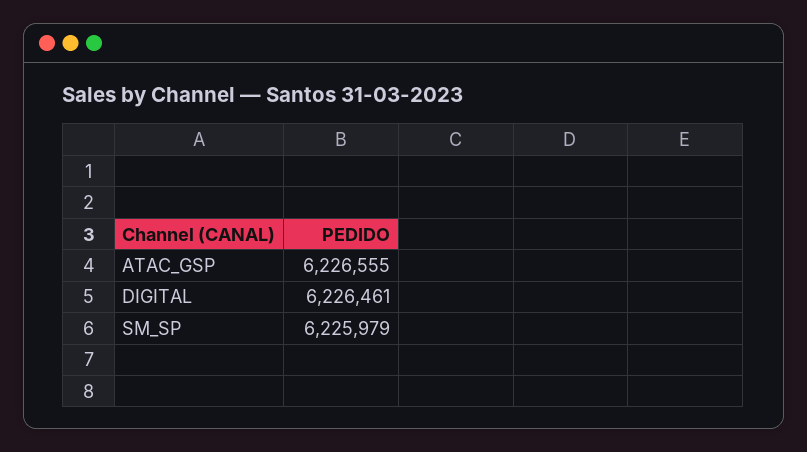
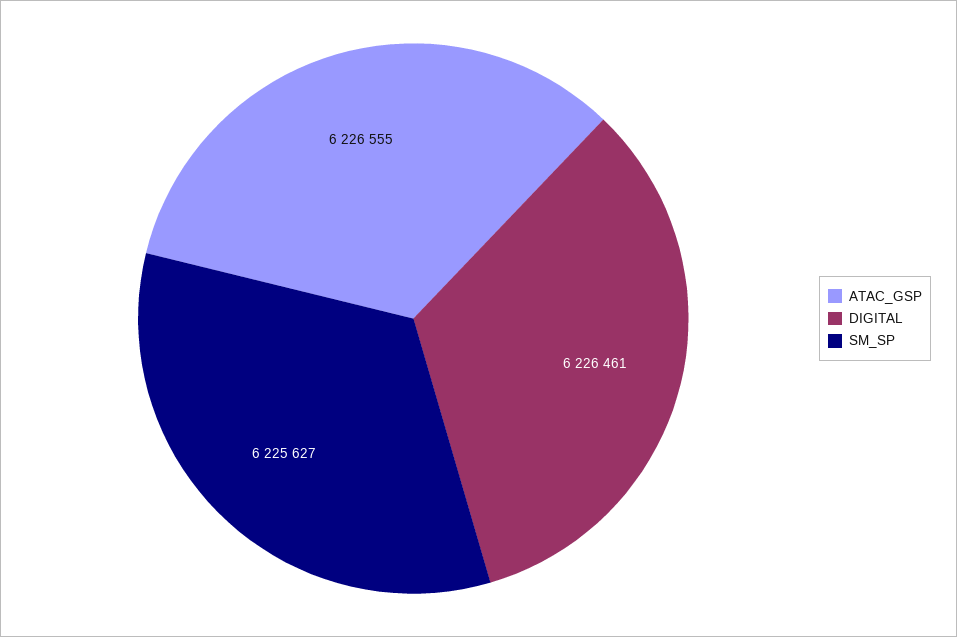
SM_SP: 6225979 -> 6225627

